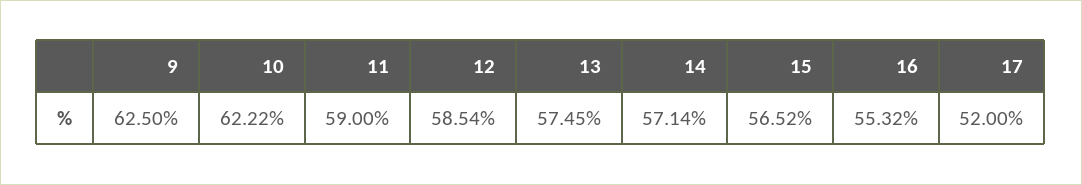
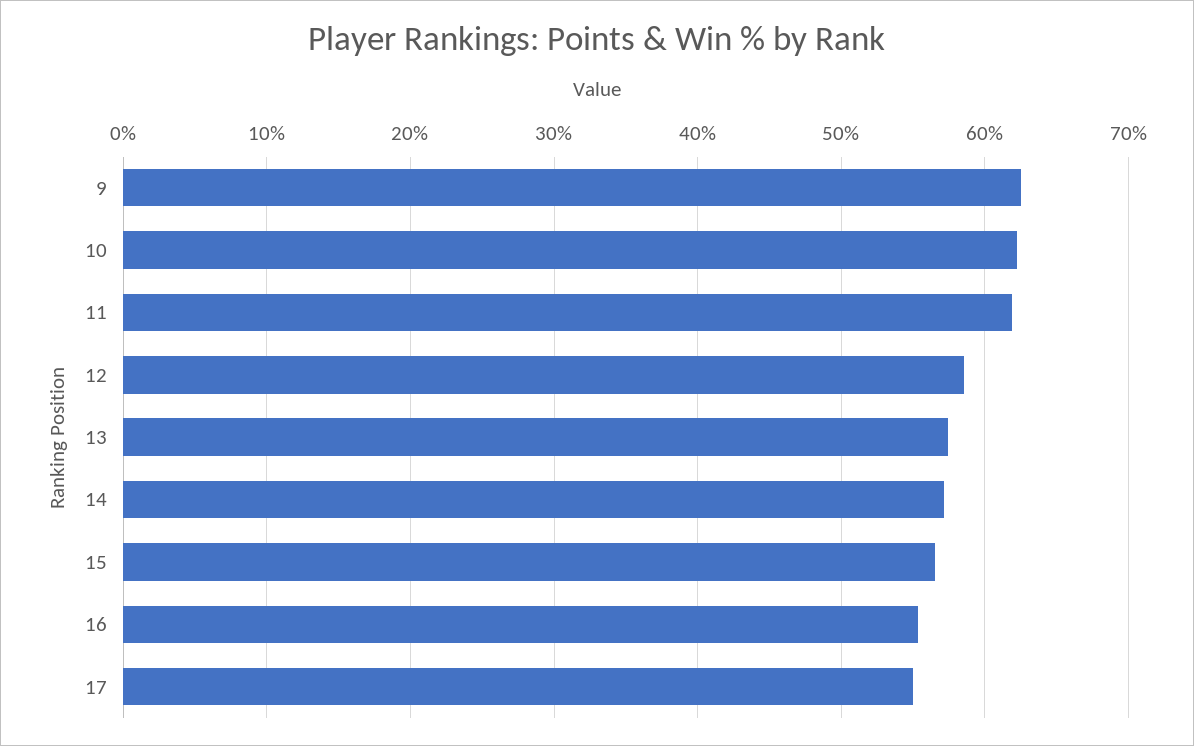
11: 59 -> 62
17: 52 -> 55

